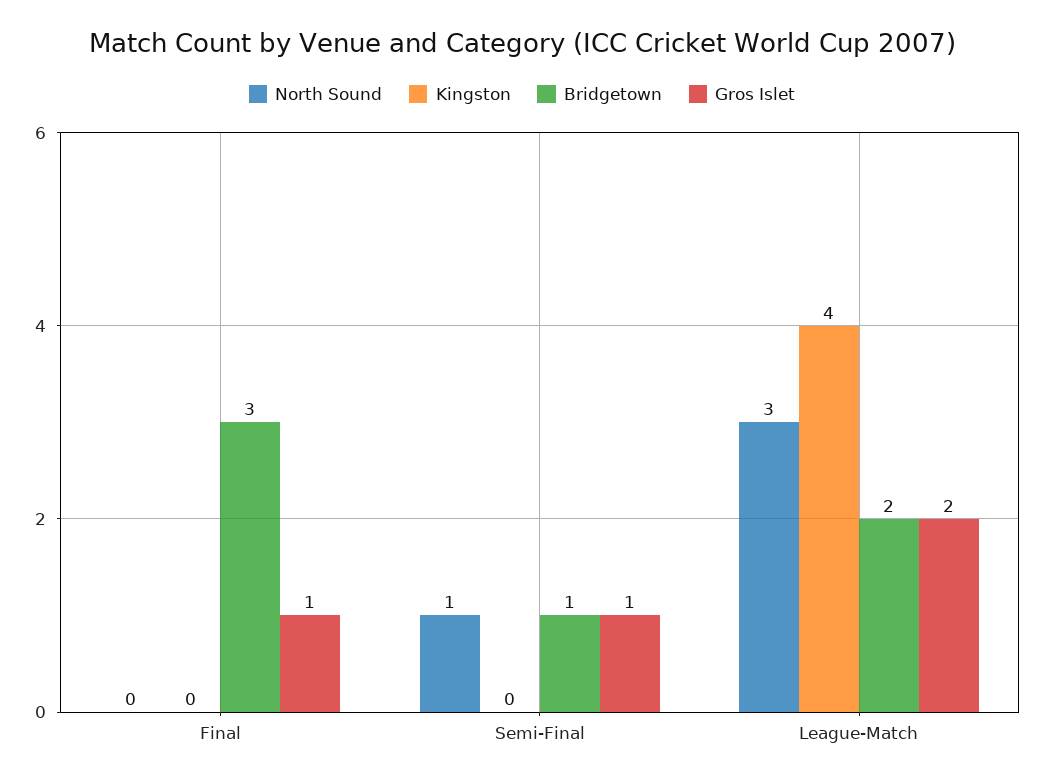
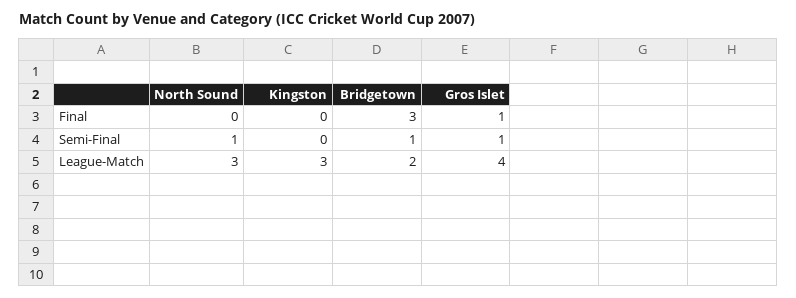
Kingston, League-Match: 4 -> 3
Gros Islet, League-Match: 2 -> 4

